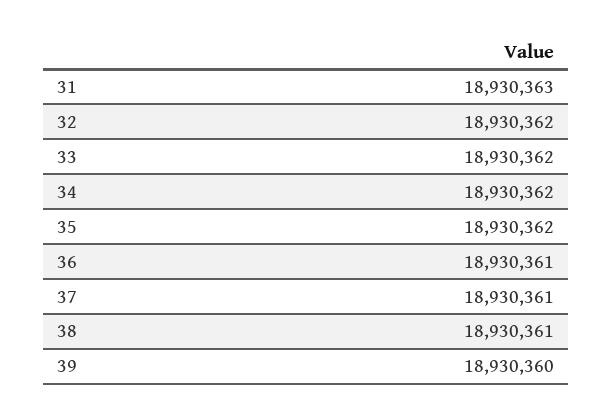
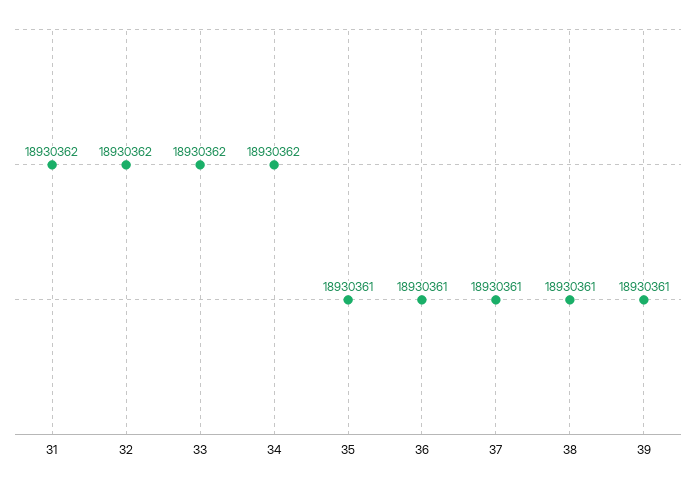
31: 18930363 -> 18930362
35: 18930362 -> 18930361
39: 18930360 -> 18930361

